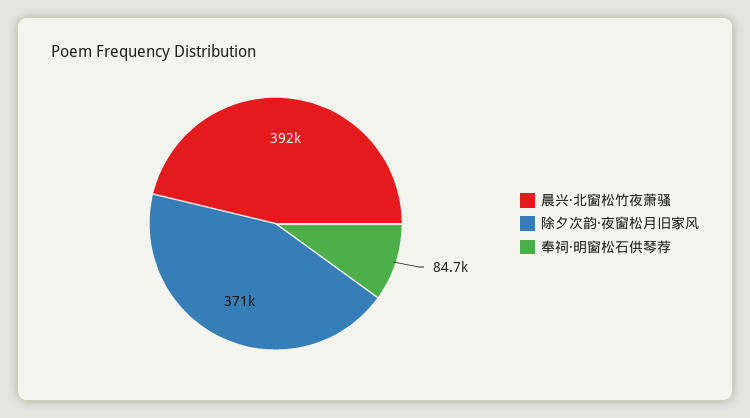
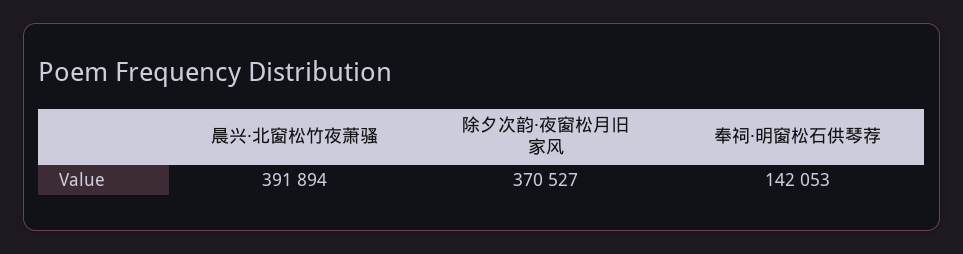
奉祠·明窗松石供琴荐: 84700 -> 142053

